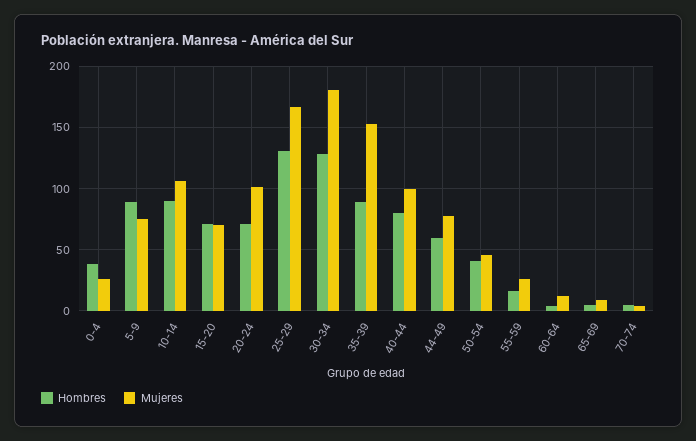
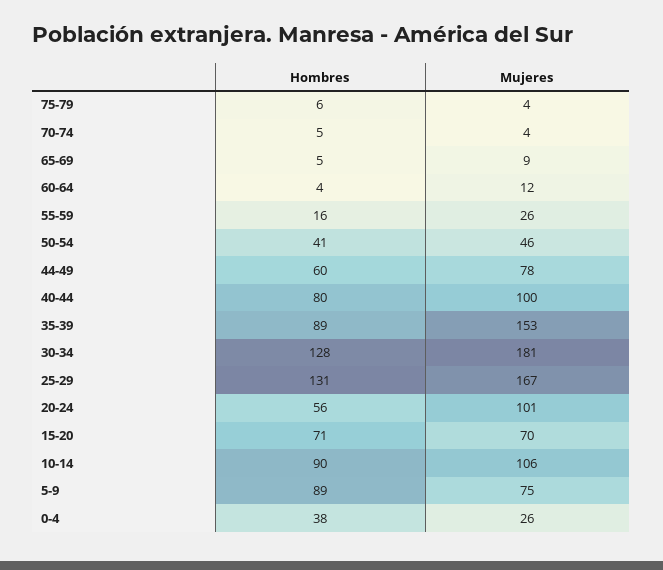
Hombres, 20-24: 70 -> 56
Hombres, 75-79: none -> 6
Mujeres, 75-79: none -> 4

